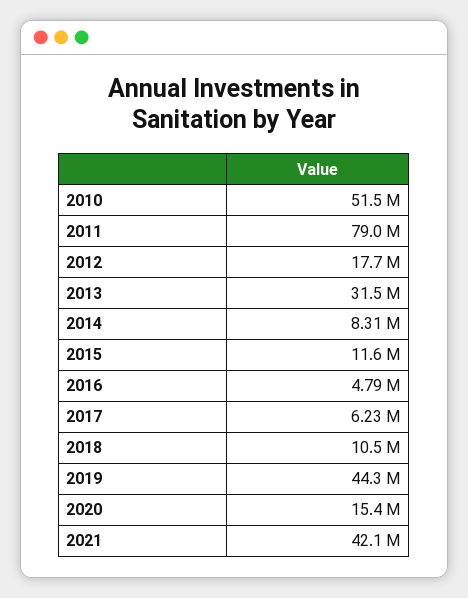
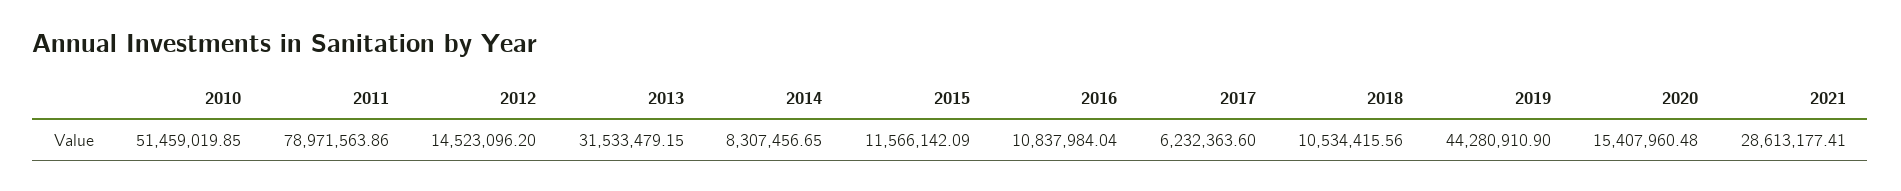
2012: 17700000 -> 14523096.2
2016: 4790000 -> 10837984.04
2021: 42100000 -> 28613177.41

